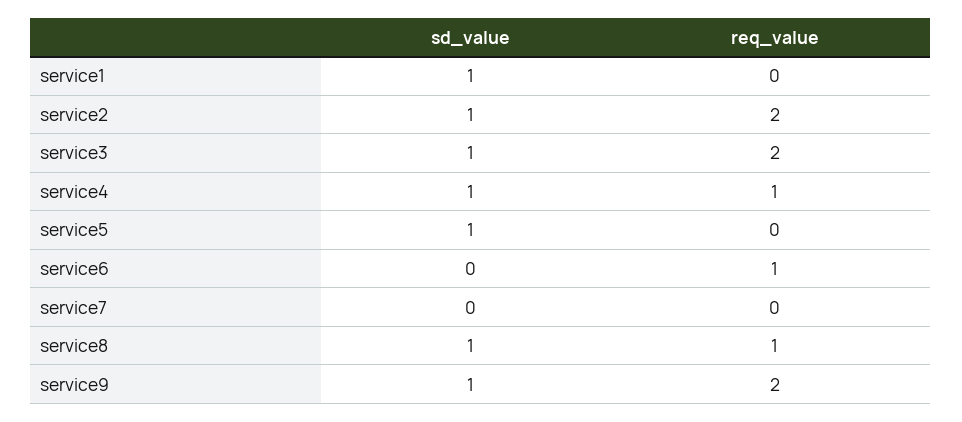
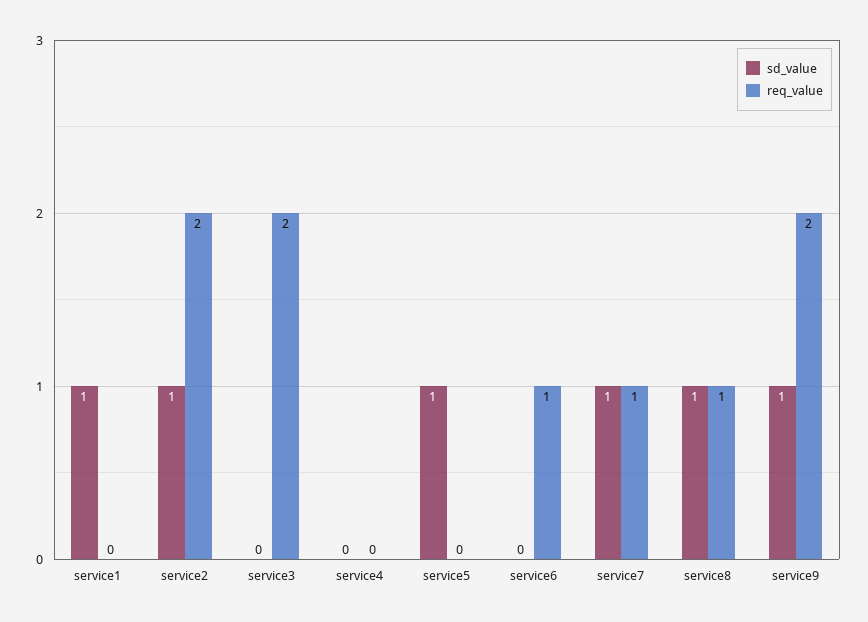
sd_value, service3: 1 -> 0
sd_value, service4: 1 -> 0
req_value, service4: 1 -> 0
sd_value, service7: 0 -> 1
req_value, service7: 0 -> 1

